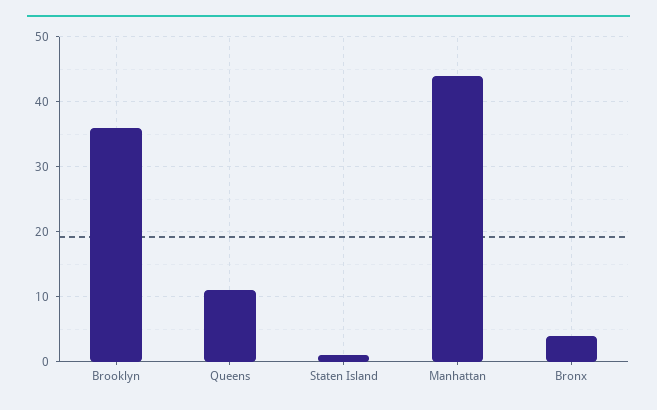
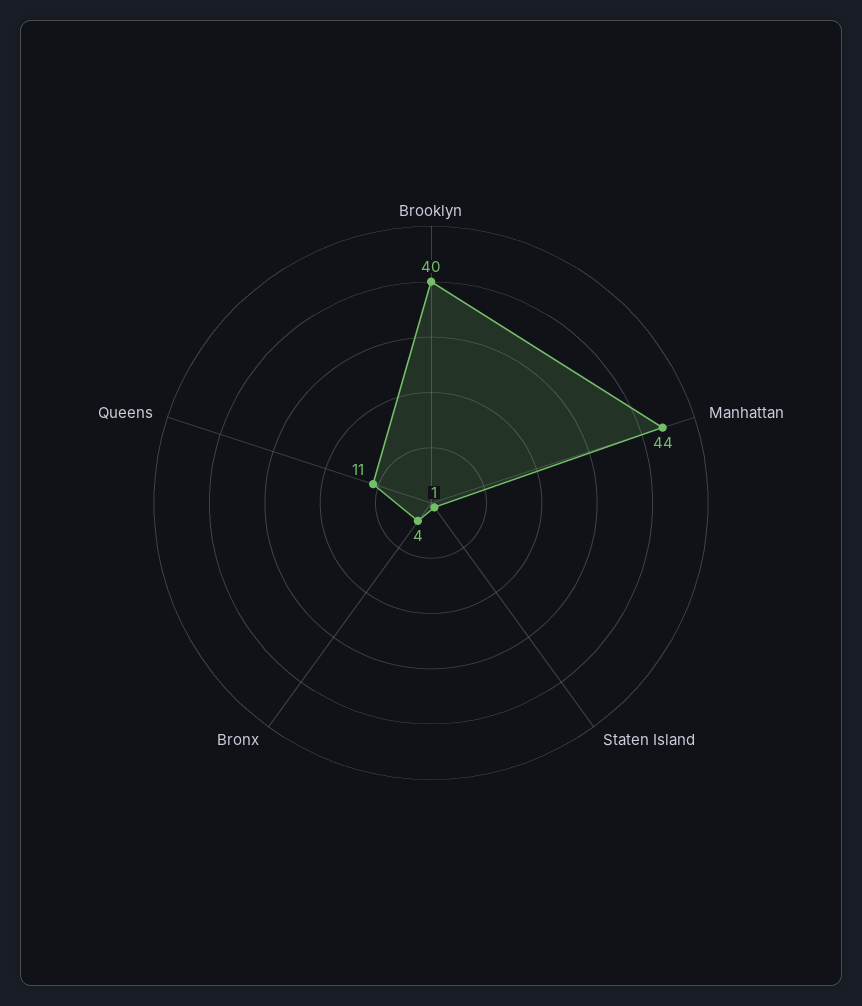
Brooklyn: 36 -> 40

